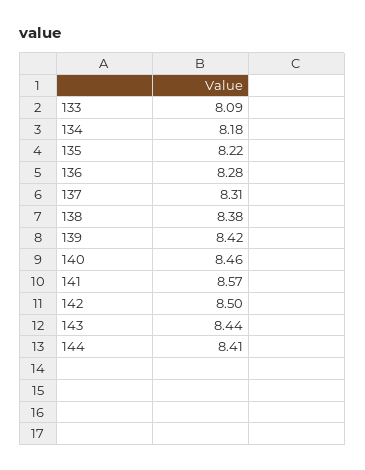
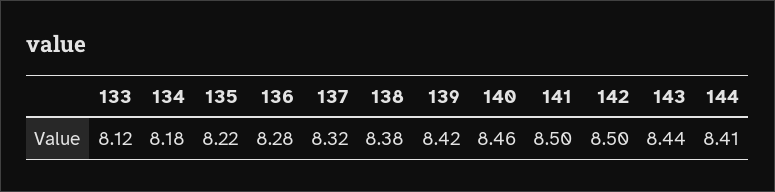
133: 8.09 -> 8.12
137: 8.31 -> 8.32
141: 8.57 -> 8.5

